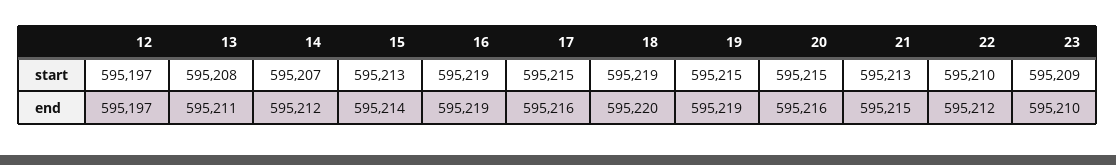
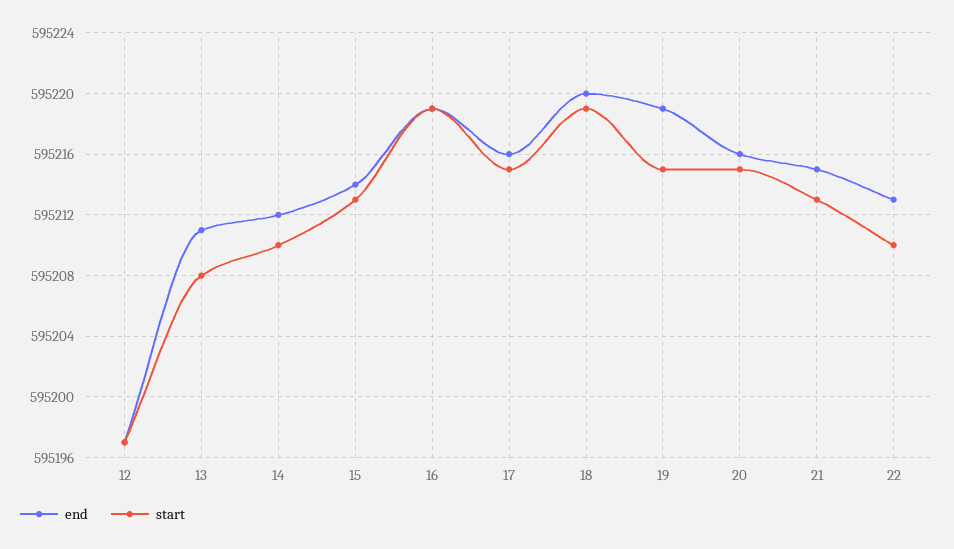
start, 14: 595207 -> 595210
start, 23: 595209 -> none
end, 22: 595212 -> 595213
end, 23: 595210 -> none

